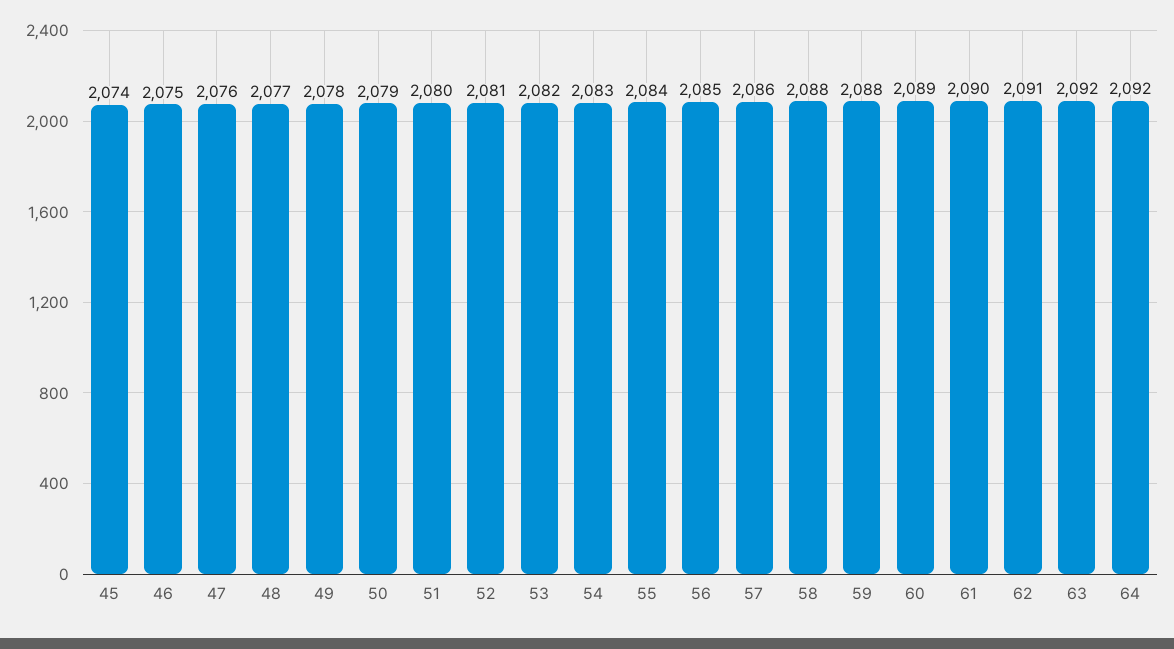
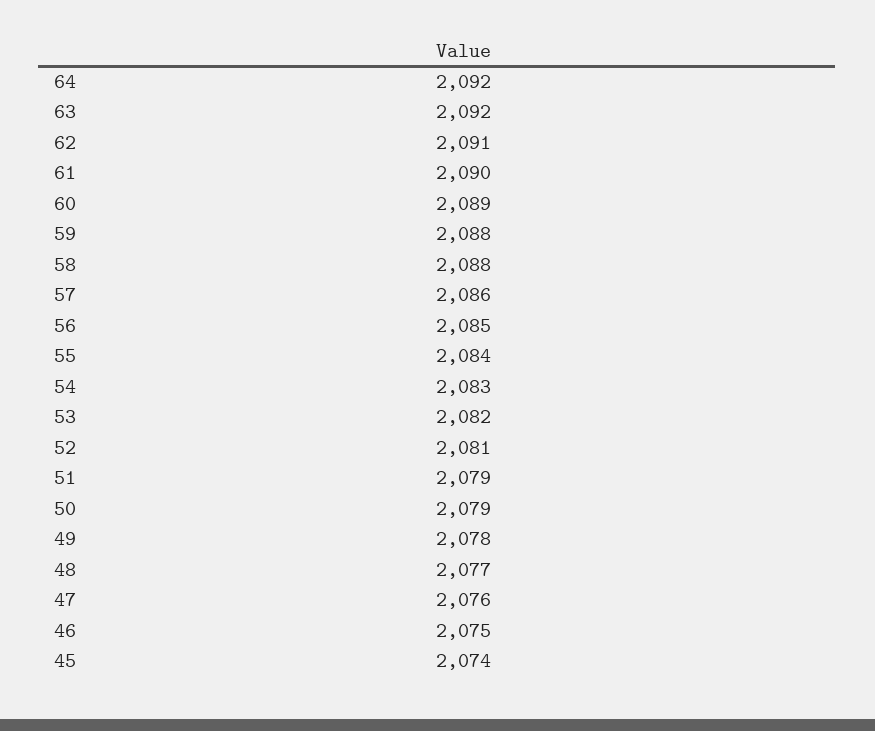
51: 2080 -> 2079

